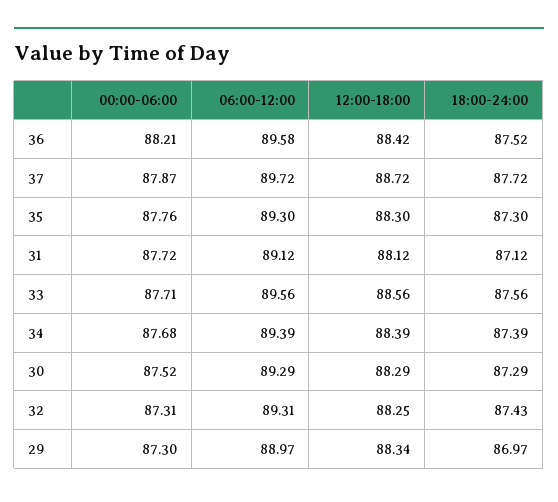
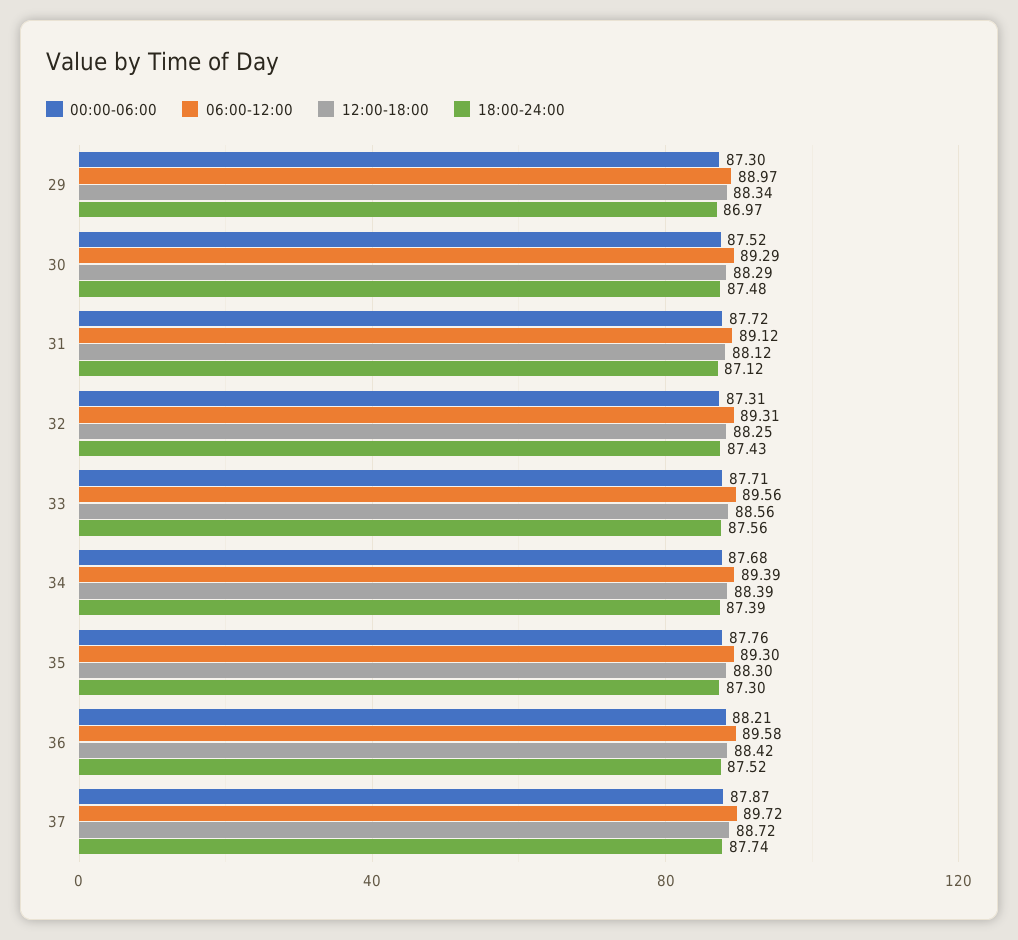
18:00-24:00, 37: 87.72 -> 87.74
18:00-24:00, 30: 87.29 -> 87.48

